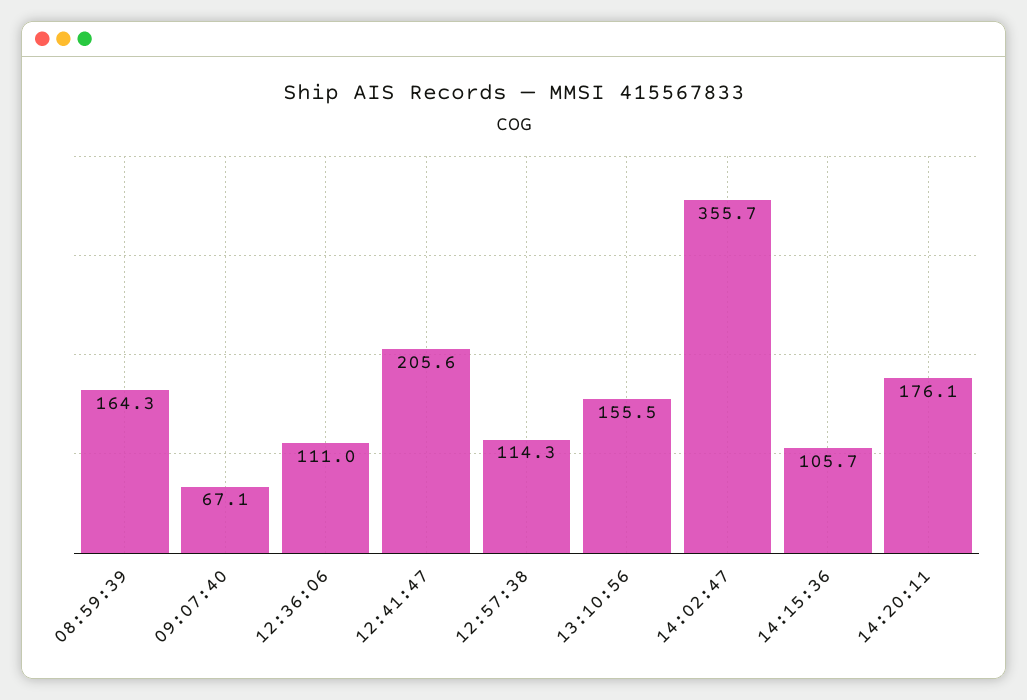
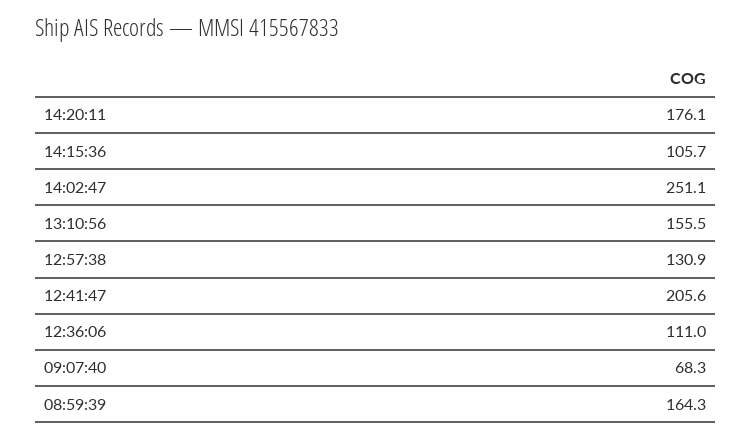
09:07:40: 67.1 -> 68.3
12:57:38: 114.3 -> 130.9
14:02:47: 355.7 -> 251.1

